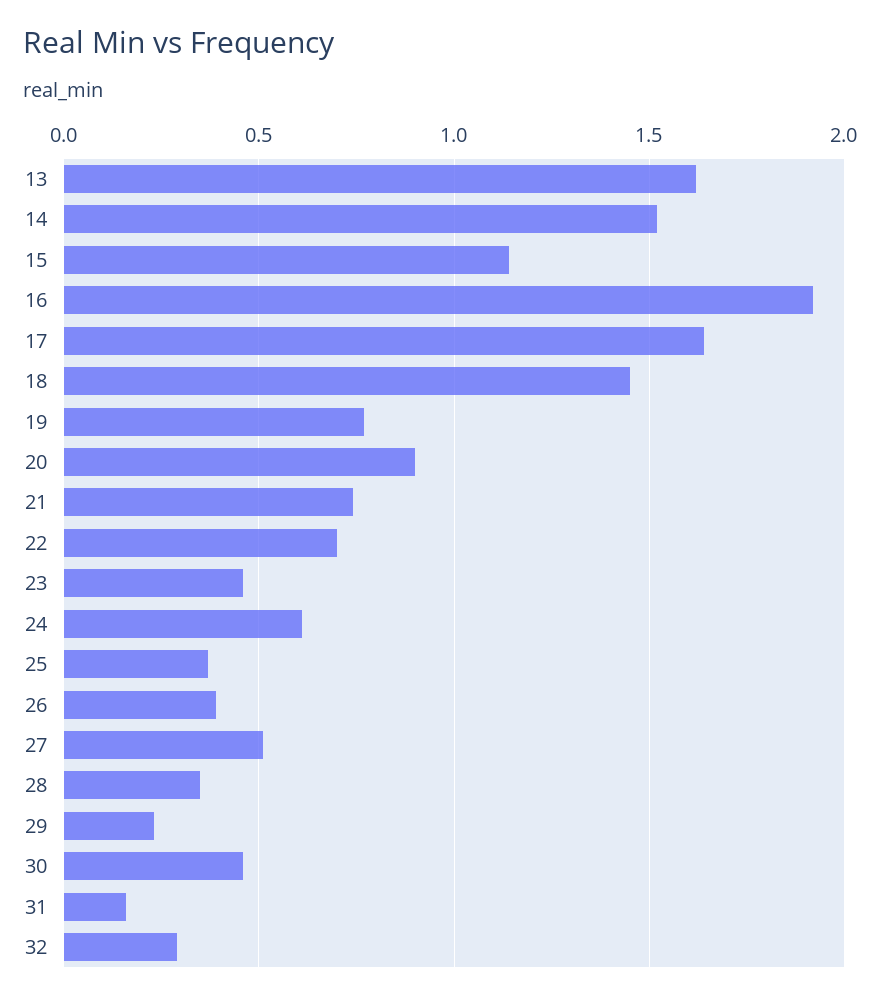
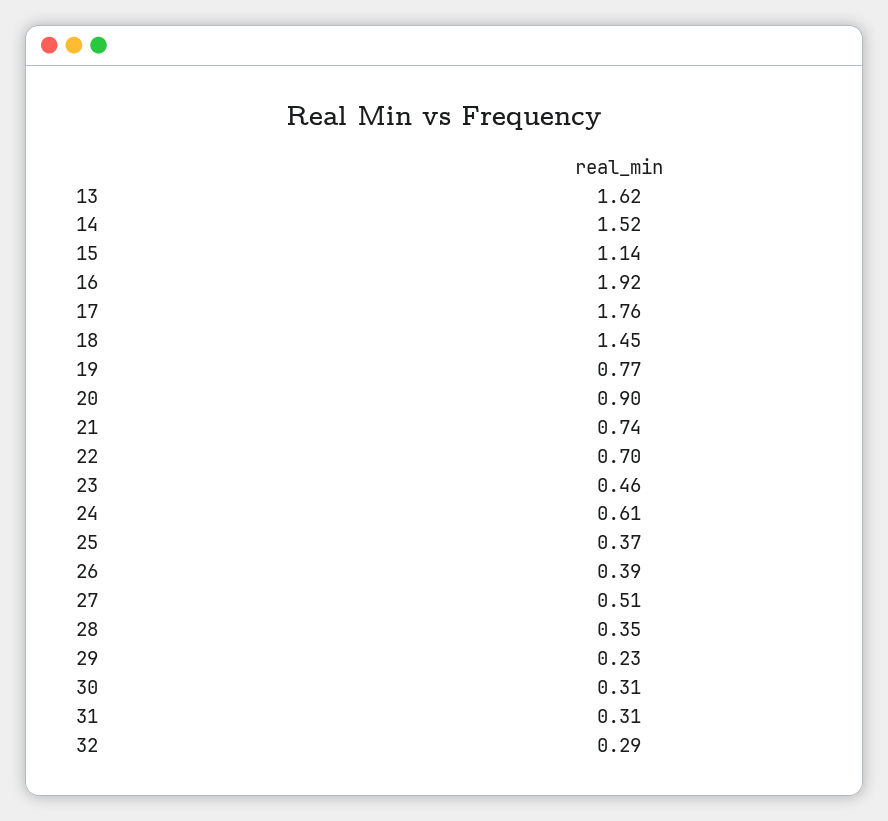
17: 1.65 -> 1.76
30: 0.45 -> 0.31
31: 0.15 -> 0.31

